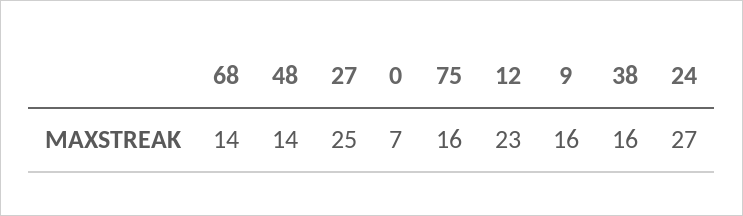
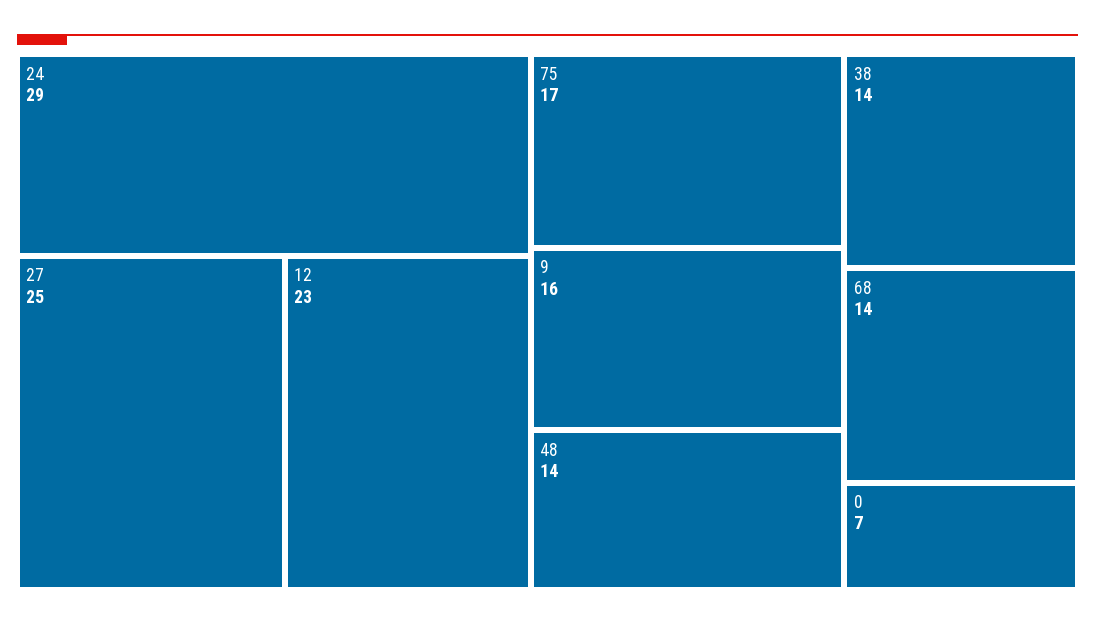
75: 16 -> 17
38: 16 -> 14
24: 27 -> 29

